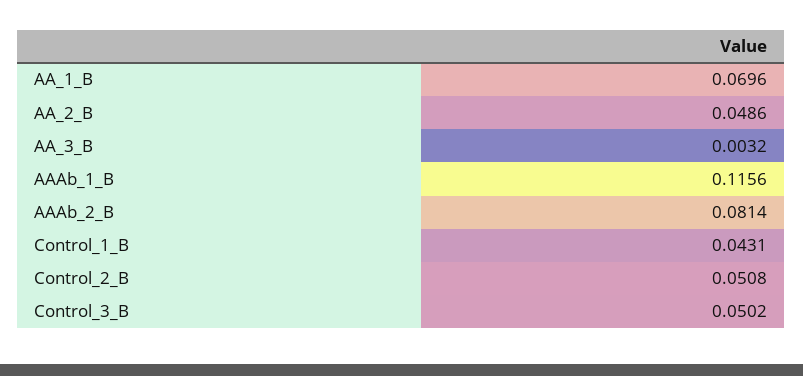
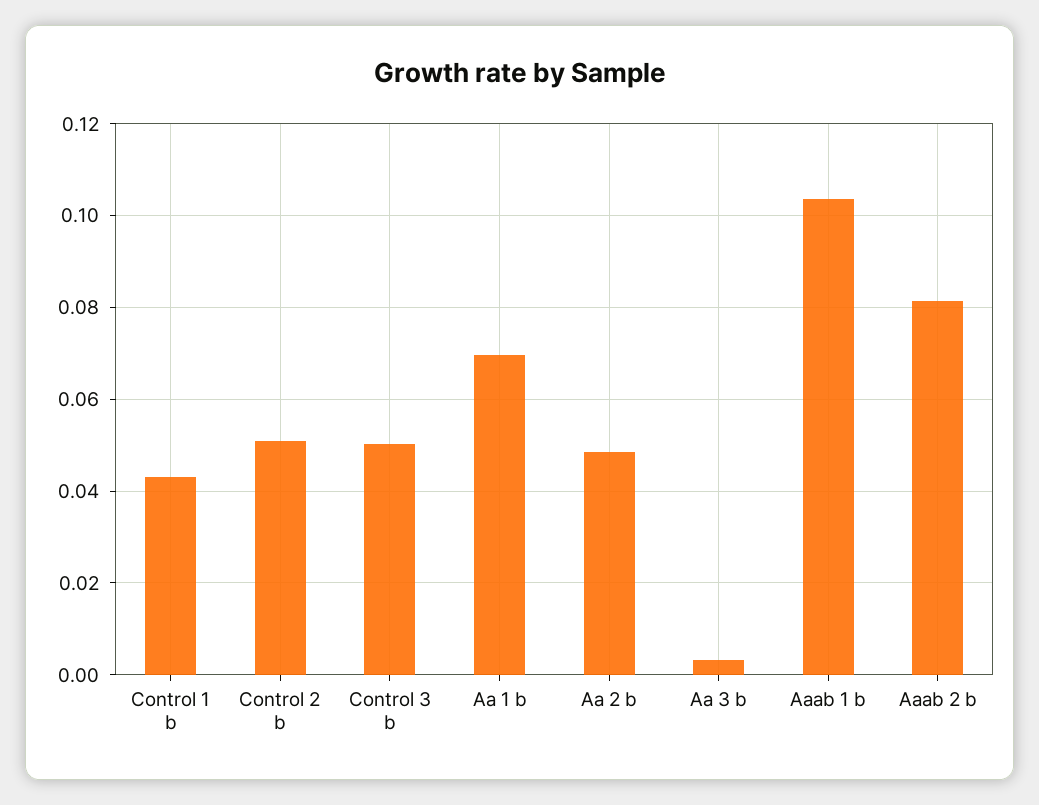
AAAb_1_B: 0.1156 -> 0.104

